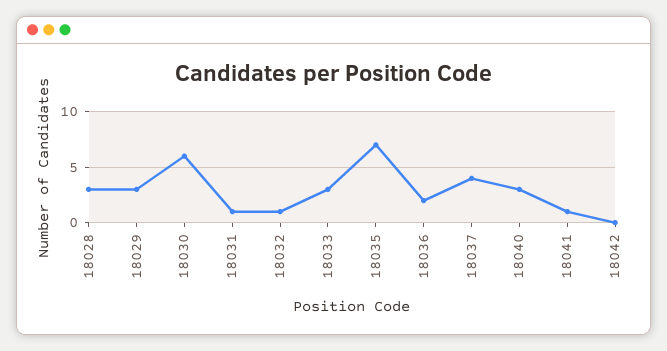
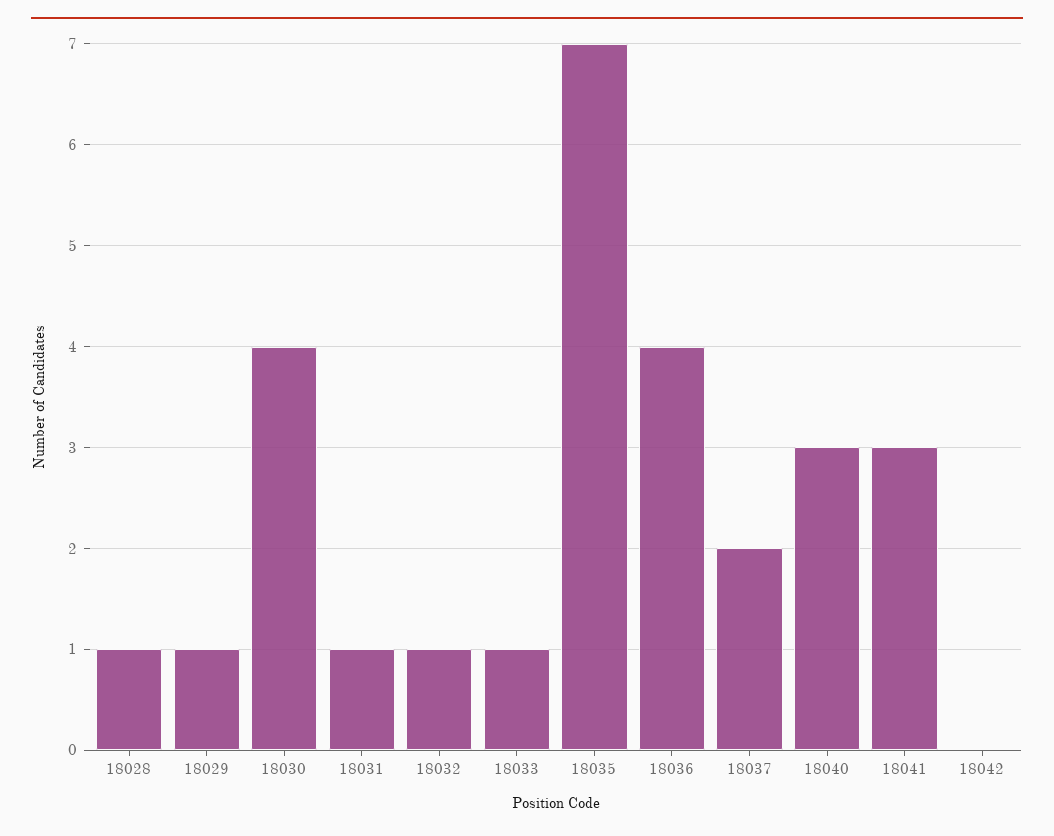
18028: 3 -> 1
18029: 3 -> 1
18030: 6 -> 4
18033: 3 -> 1
18036: 2 -> 4
18037: 4 -> 2
18041: 1 -> 3

